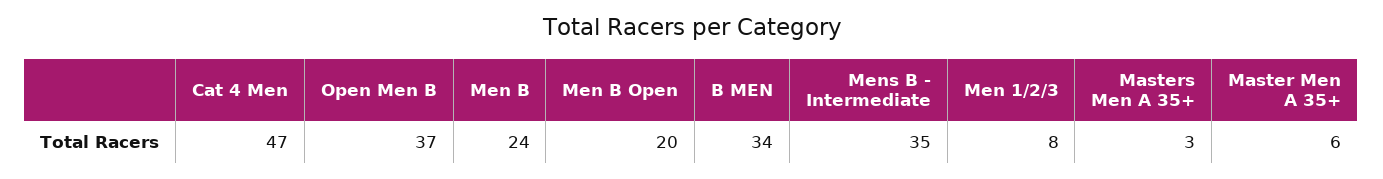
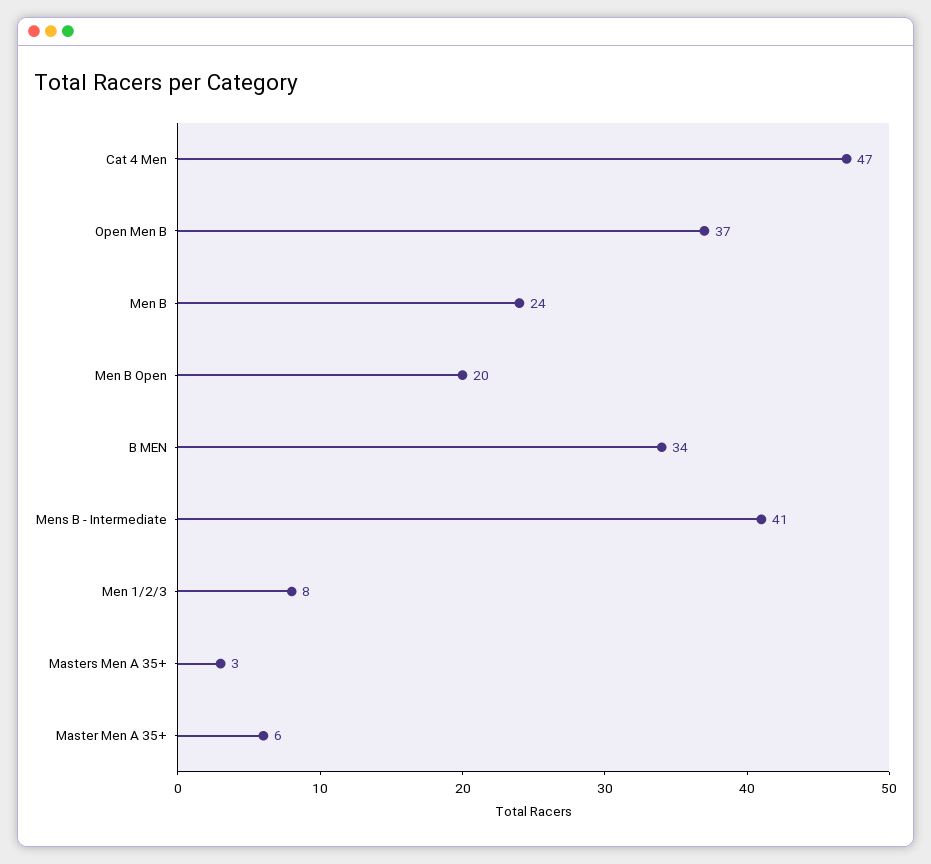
Mens B - Intermediate: 35 -> 41

